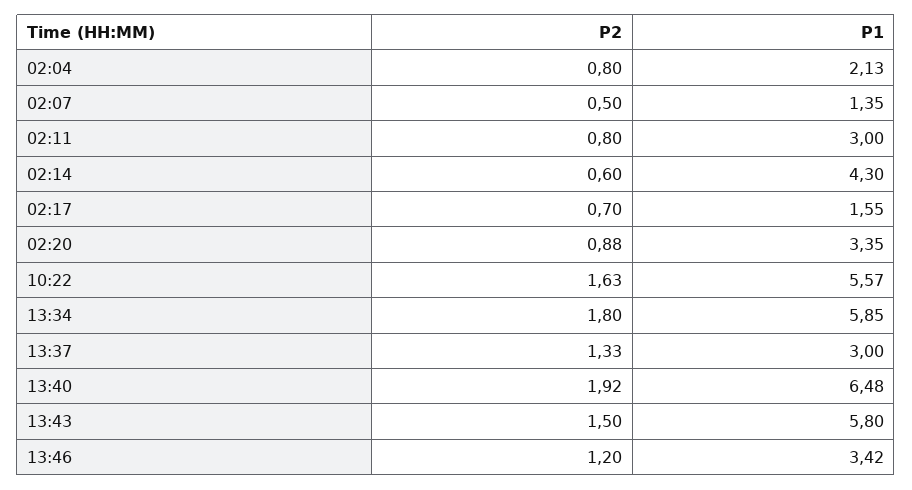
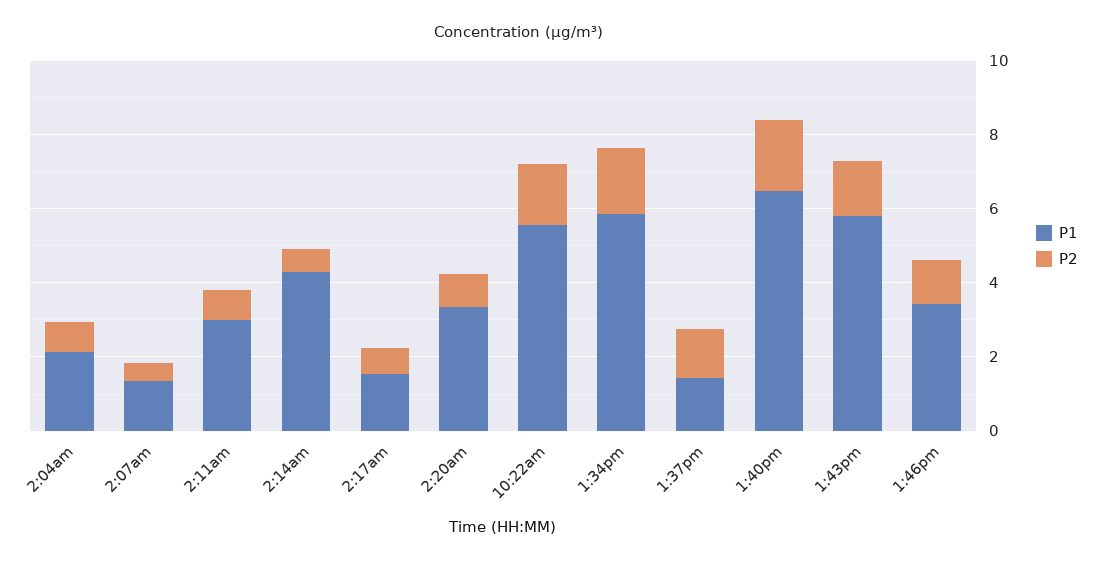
P1, 13:37: 3 -> 1.5

